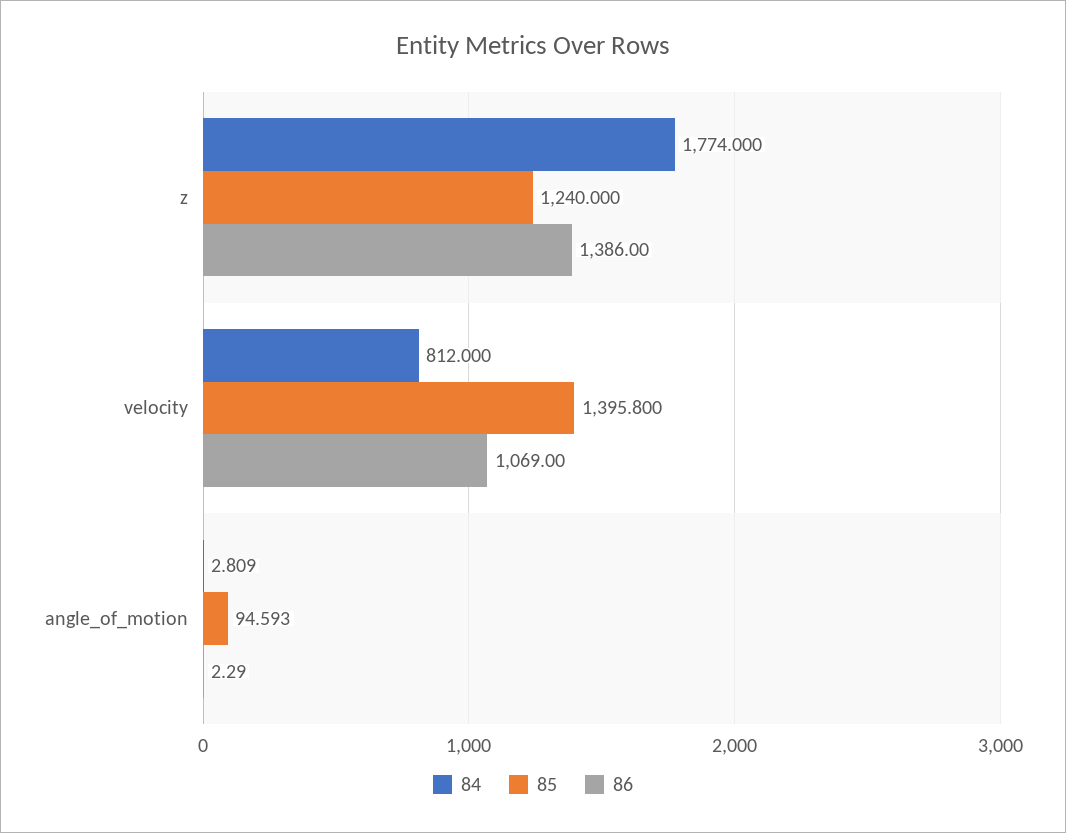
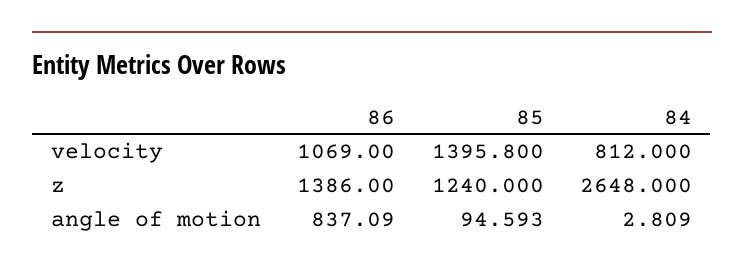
84, z: 1774 -> 2648
86, angle_of_motion: 2.29 -> 837.09

